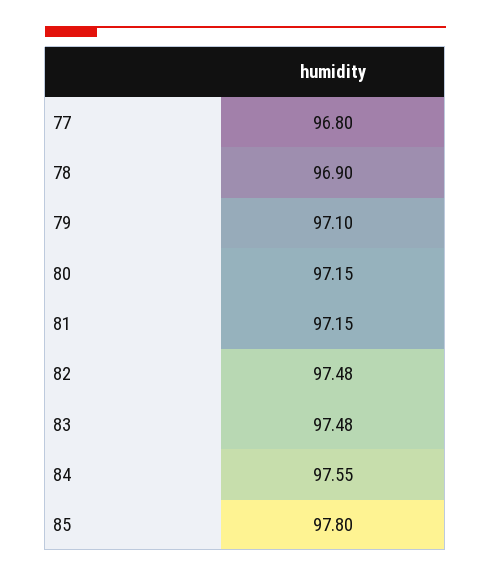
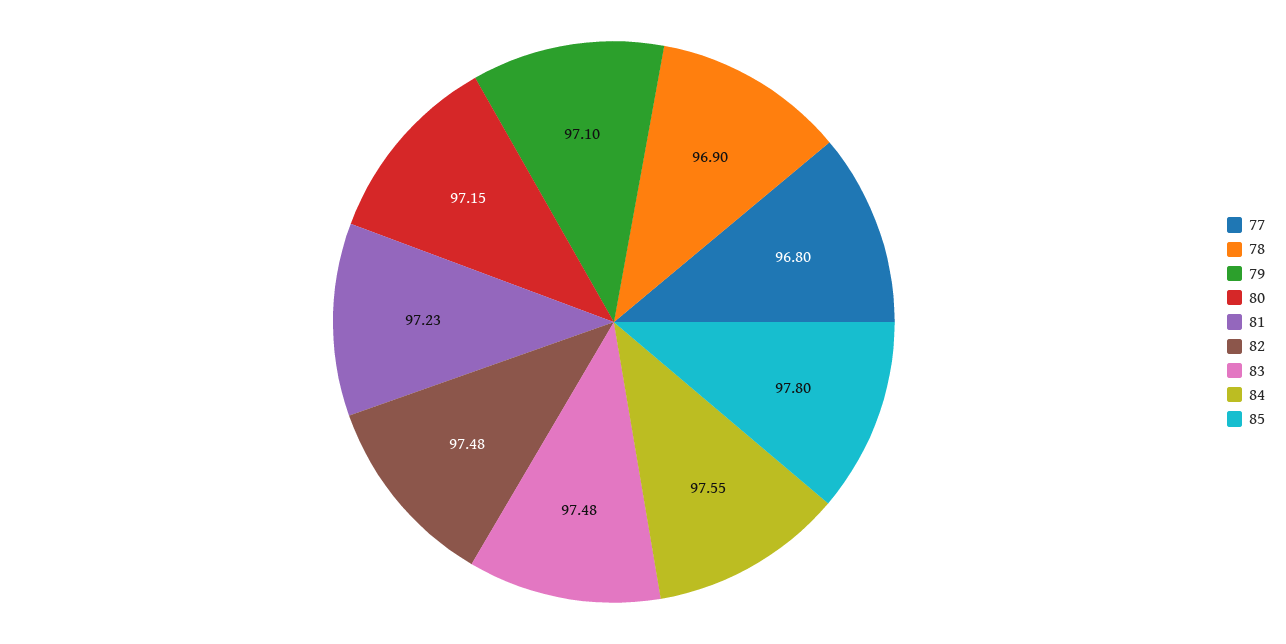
81: 97.15 -> 97.23

